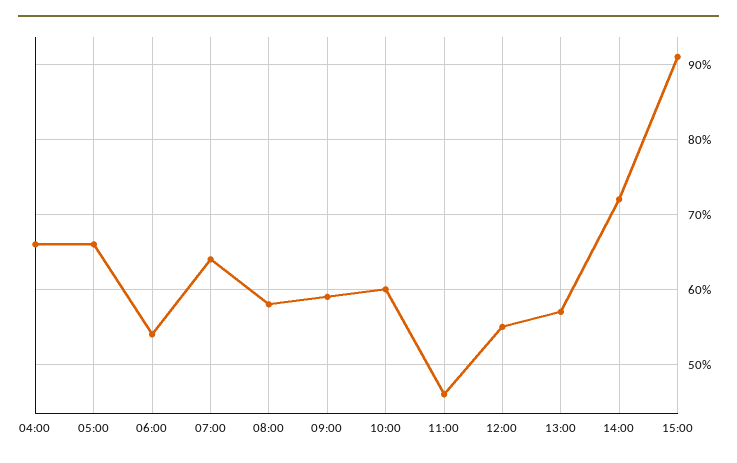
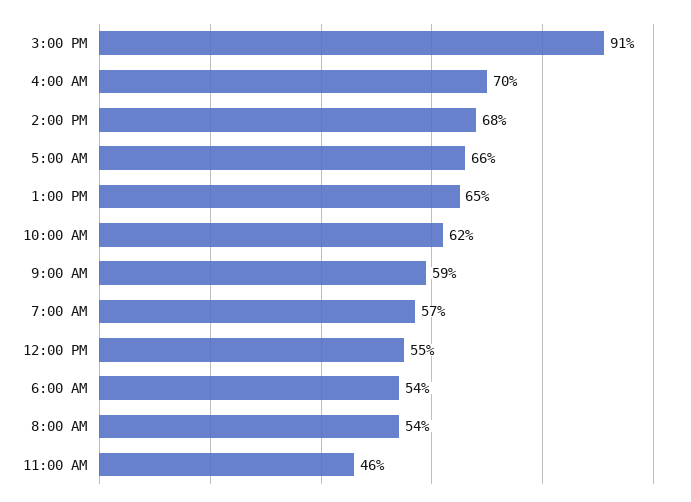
04:00: 66 -> 70
07:00: 64 -> 57
08:00: 58 -> 54
10:00: 60 -> 62
13:00: 57 -> 65
14:00: 72 -> 68

